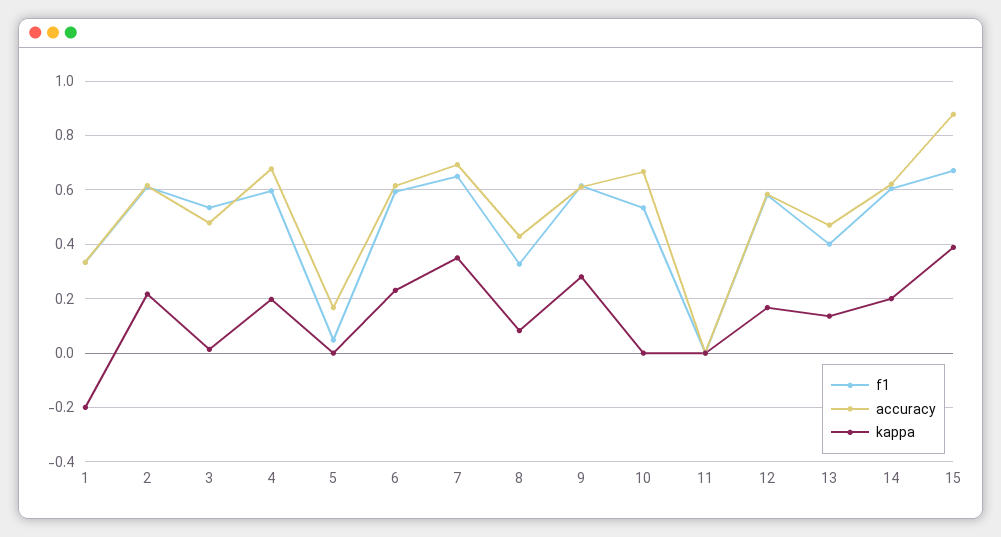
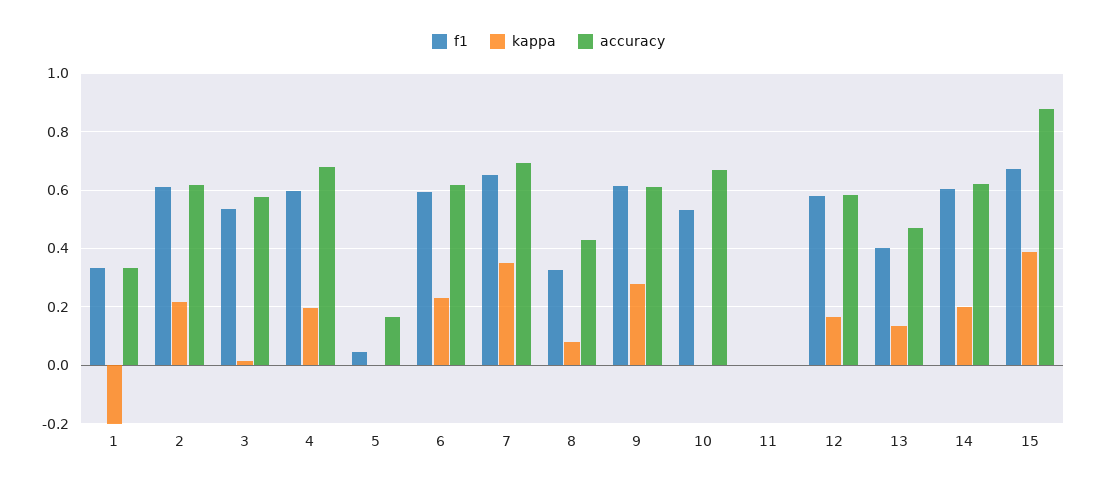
accuracy, 3: 0.475 -> 0.575

